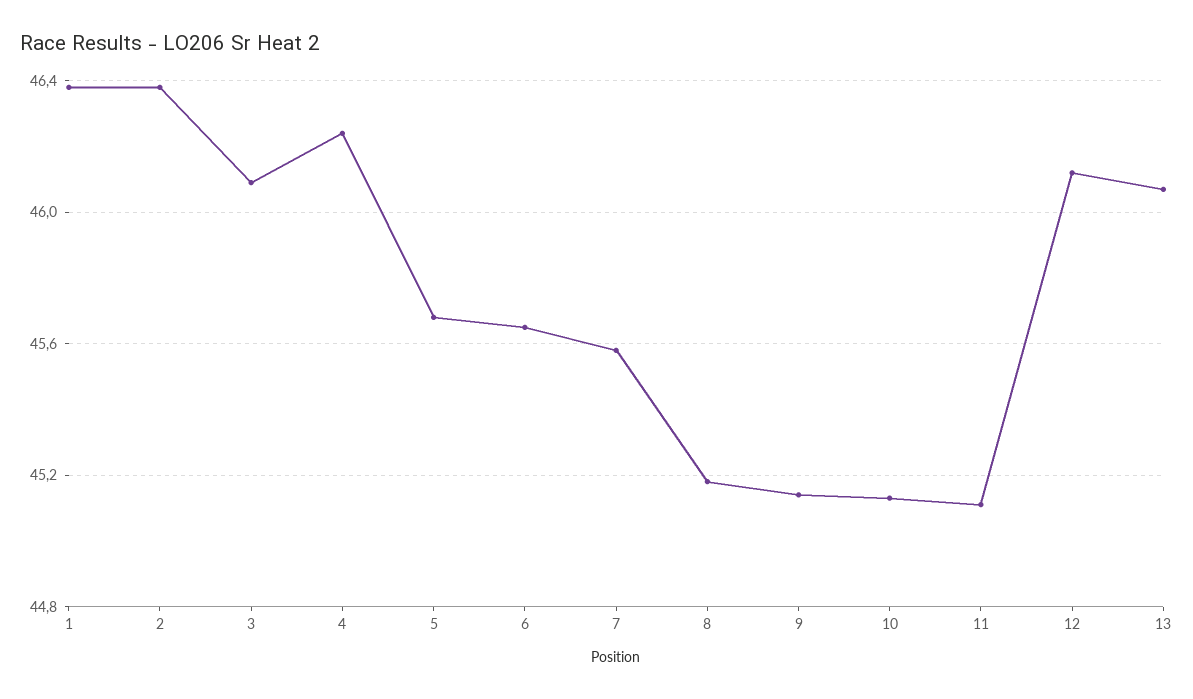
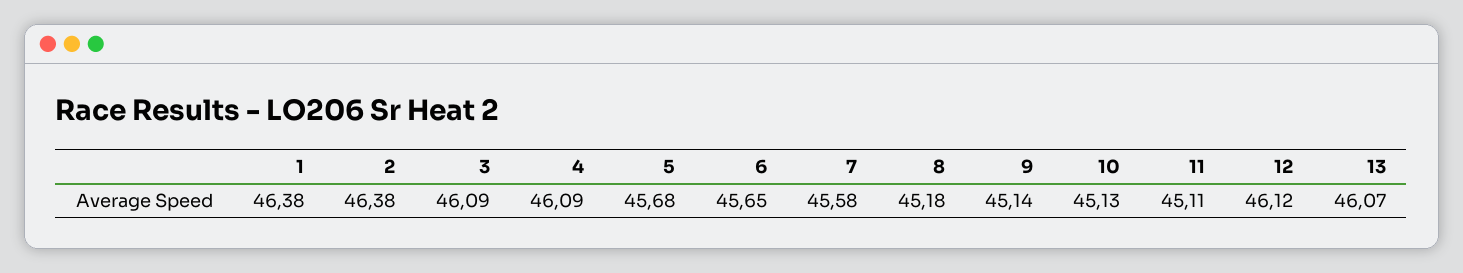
4: 46.25 -> 46.09

